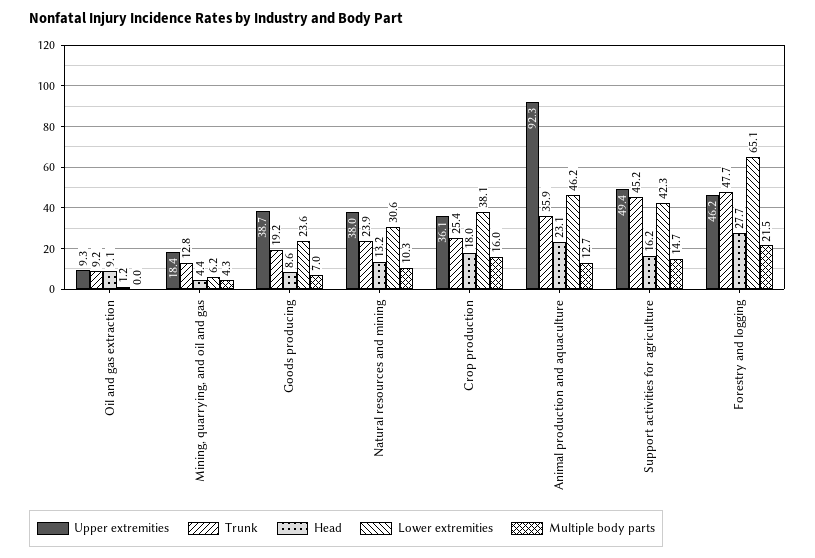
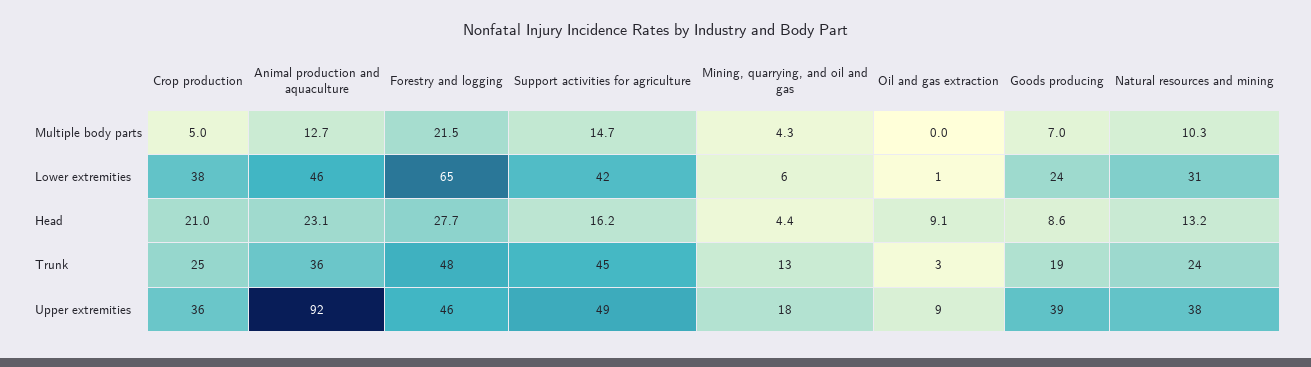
Trunk, Oil and gas extraction: 9.2 -> 3
Head, Crop production: 18 -> 21
Multiple body parts, Crop production: 16 -> 5

